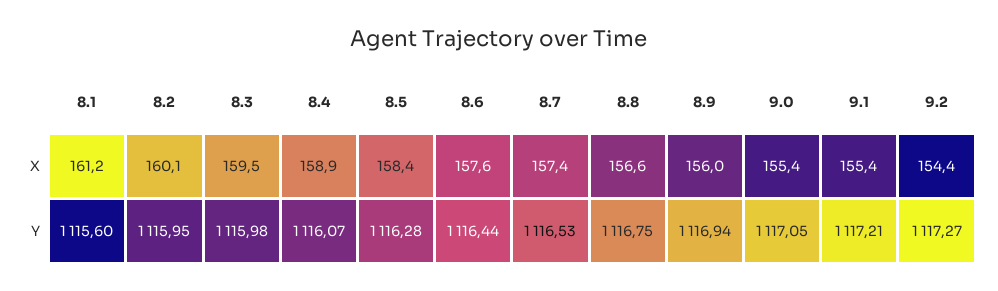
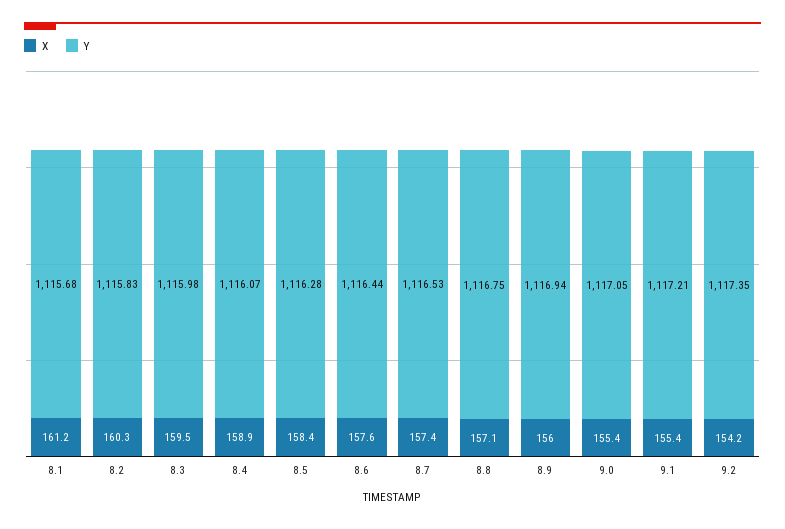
X, 8.2: 160.1 -> 160.3
X, 8.8: 156.6 -> 157.1
X, 9.2: 154.4 -> 154.2
Y, 8.1: 1115.6 -> 1115.68
Y, 8.2: 1115.95 -> 1115.83
Y, 9.2: 1117.27 -> 1117.35

